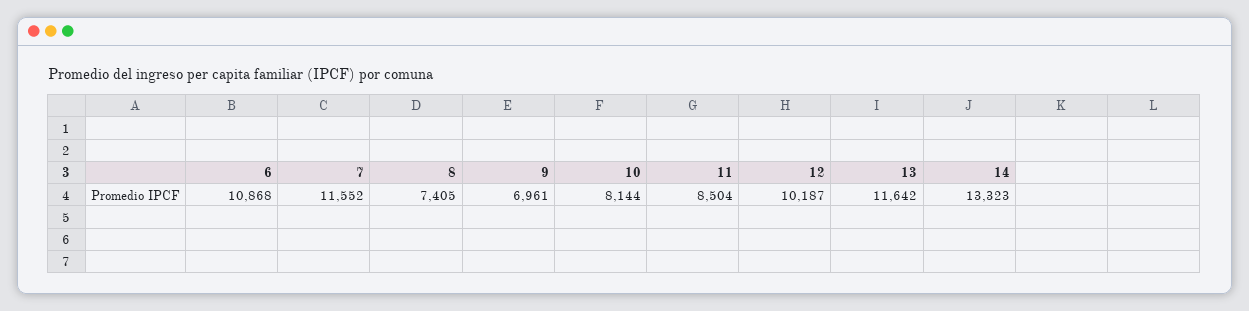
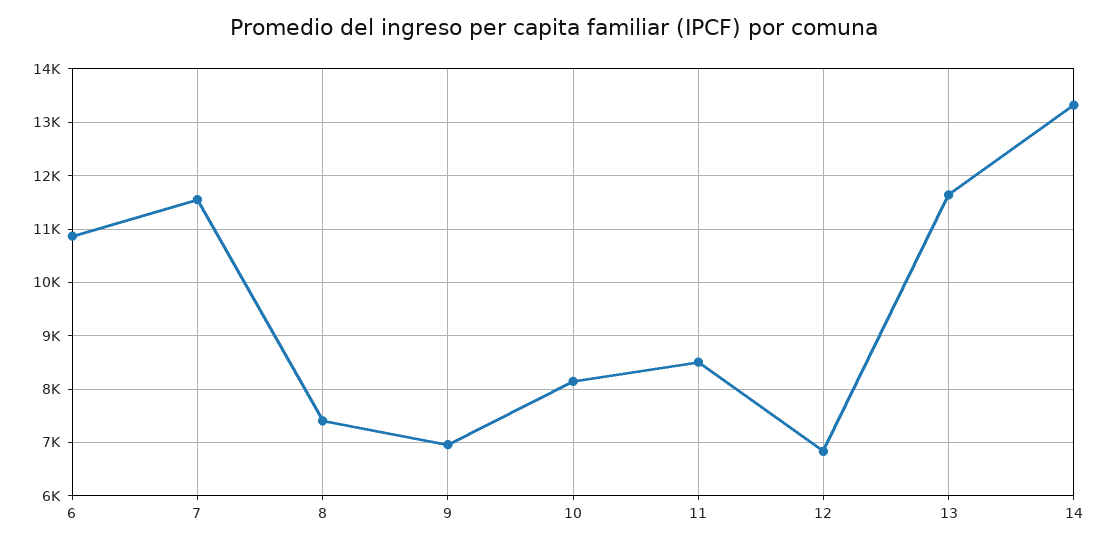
12: 10187 -> 6800

